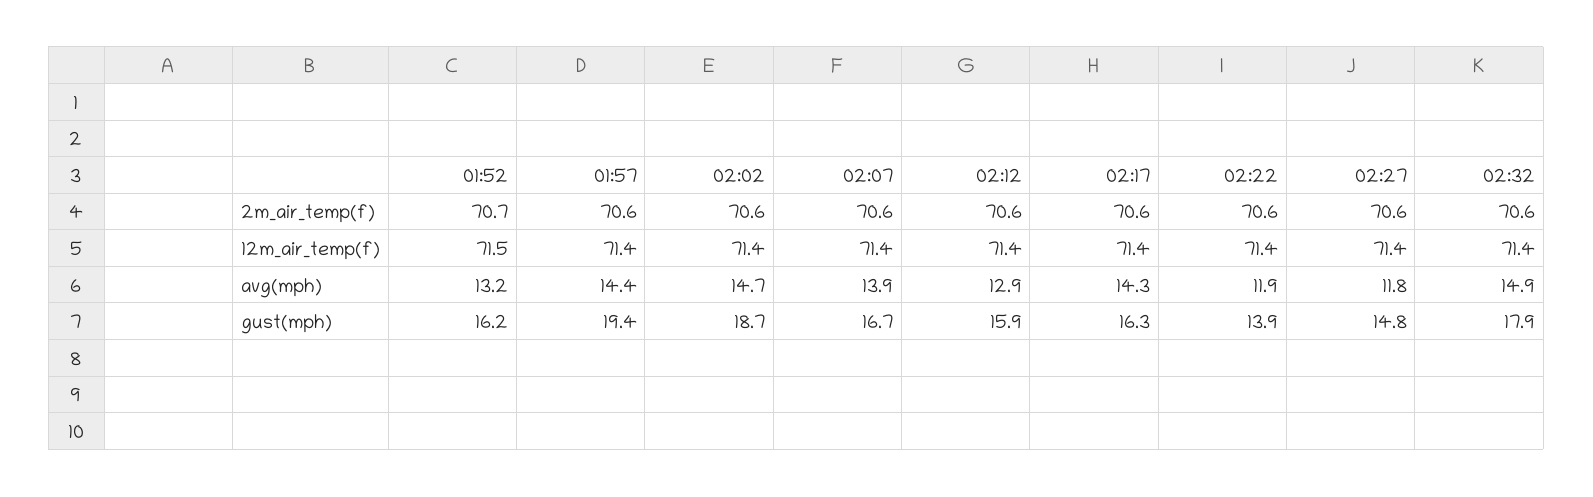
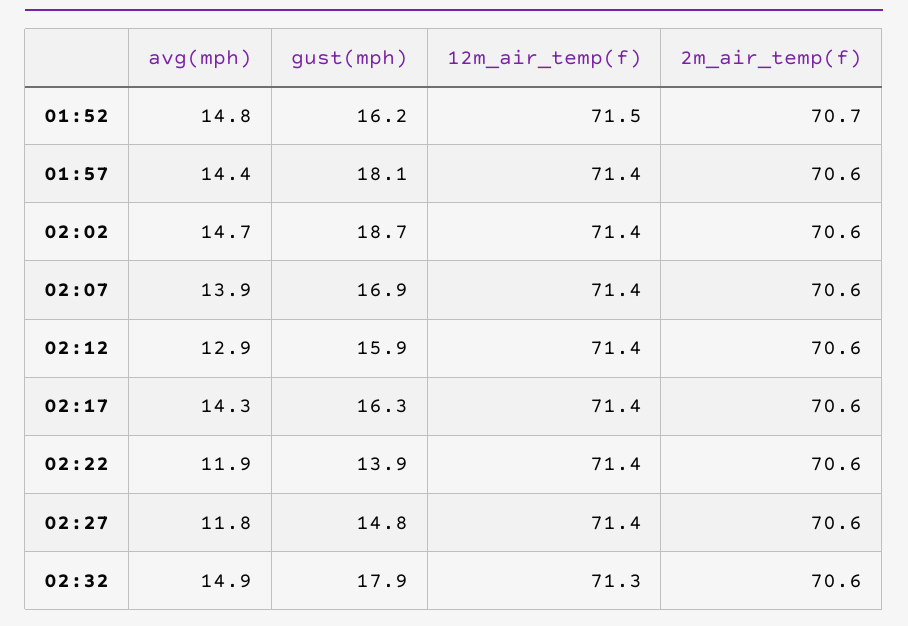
02:32, 12m_air_temp(f): 71.4 -> 71.3
01:52, avg(mph): 13.2 -> 14.8
01:57, gust(mph): 19.4 -> 18.1
02:07, gust(mph): 16.7 -> 16.9

